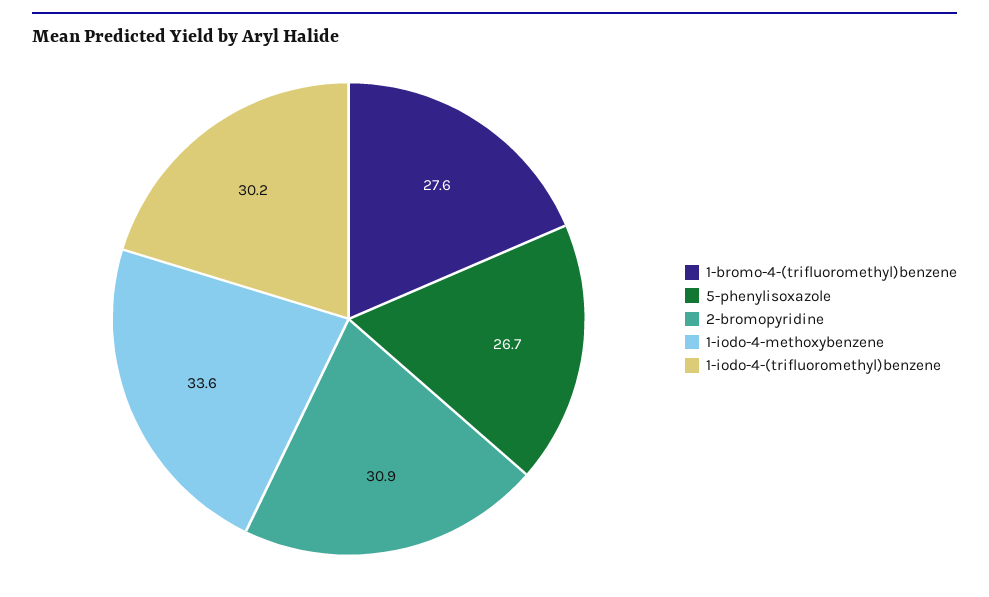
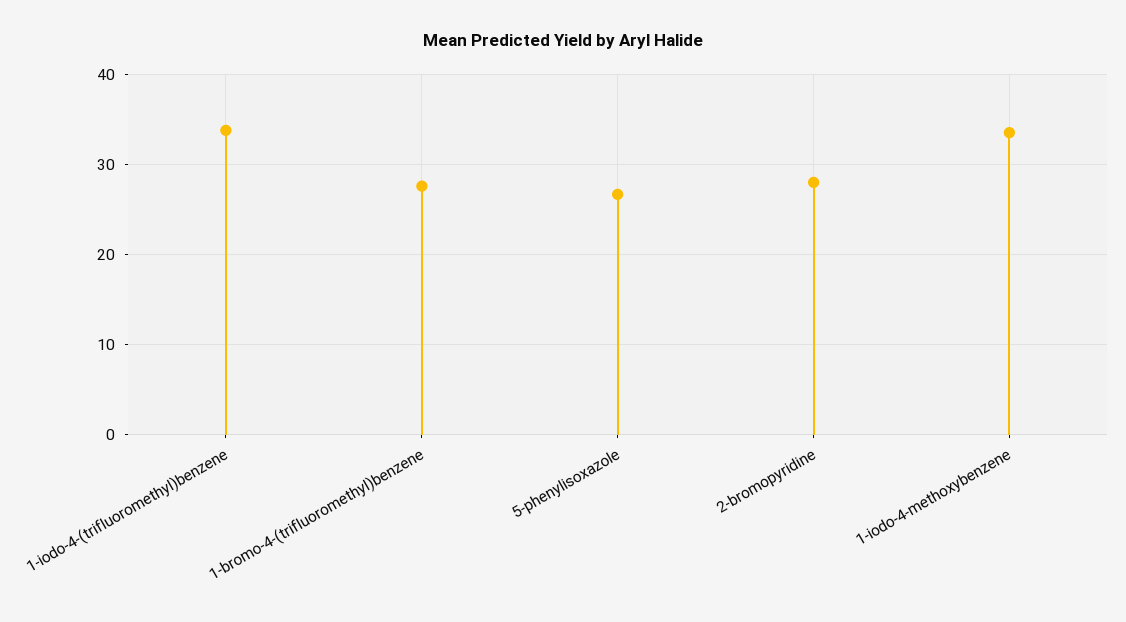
2-bromopyridine: 30.9 -> 28
1-iodo-4-(trifluoromethyl)benzene: 30.2 -> 34

